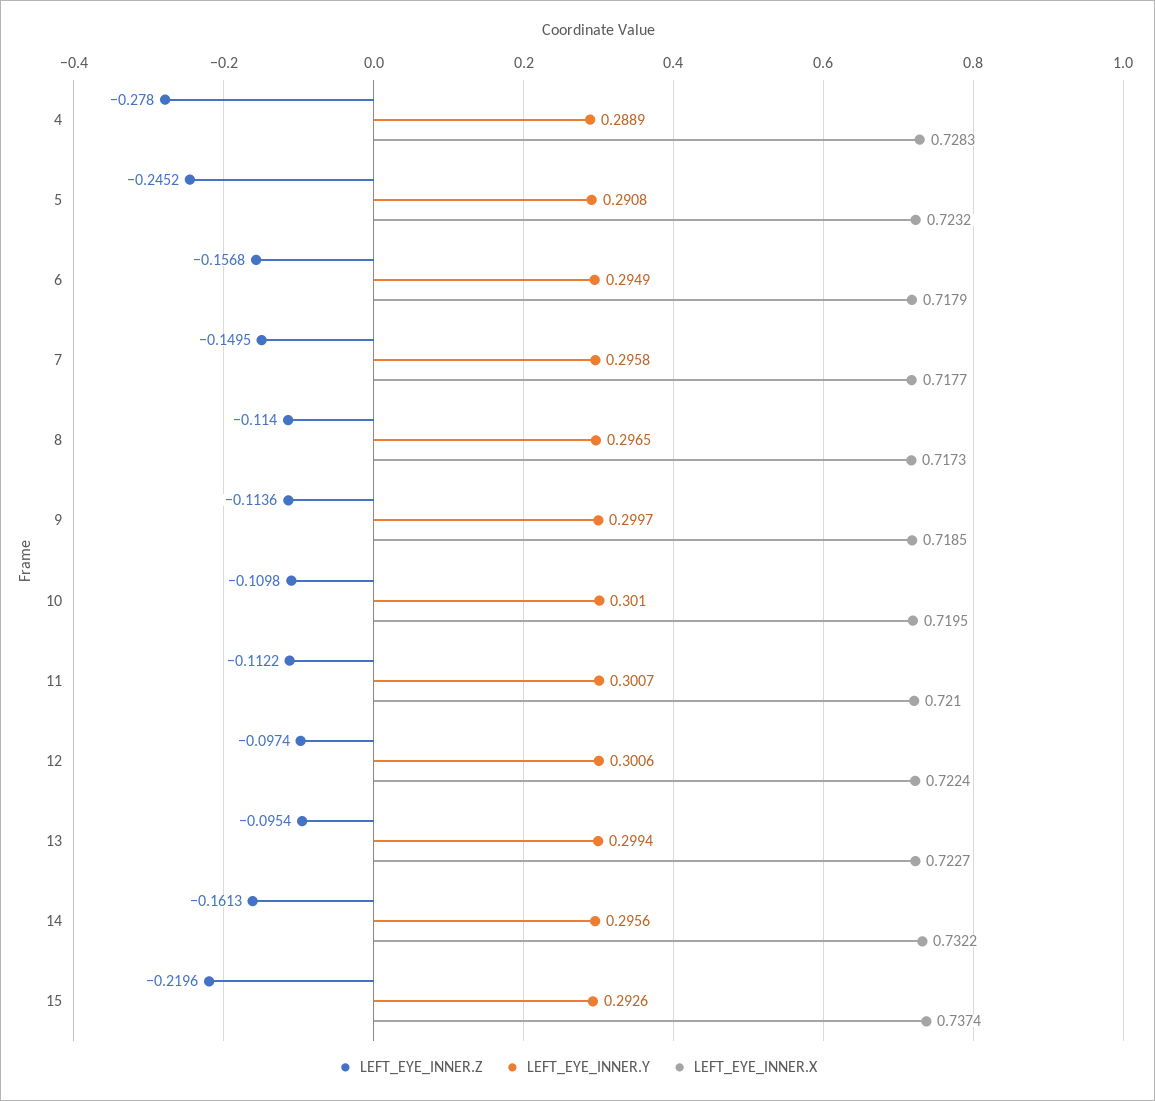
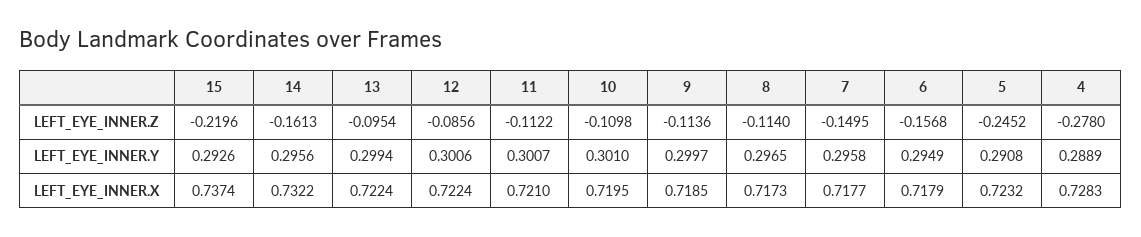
LEFT_EYE_INNER.Z, 12: -0.0974 -> -0.0856
LEFT_EYE_INNER.X, 13: 0.7227 -> 0.7224

